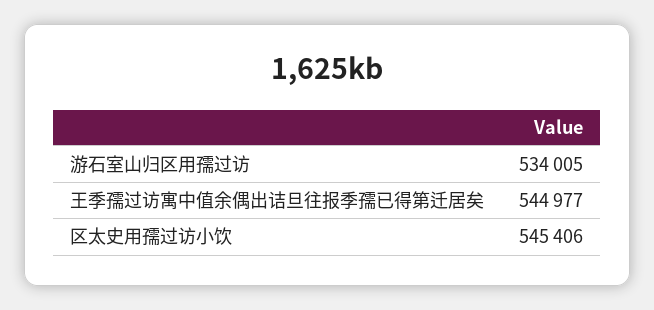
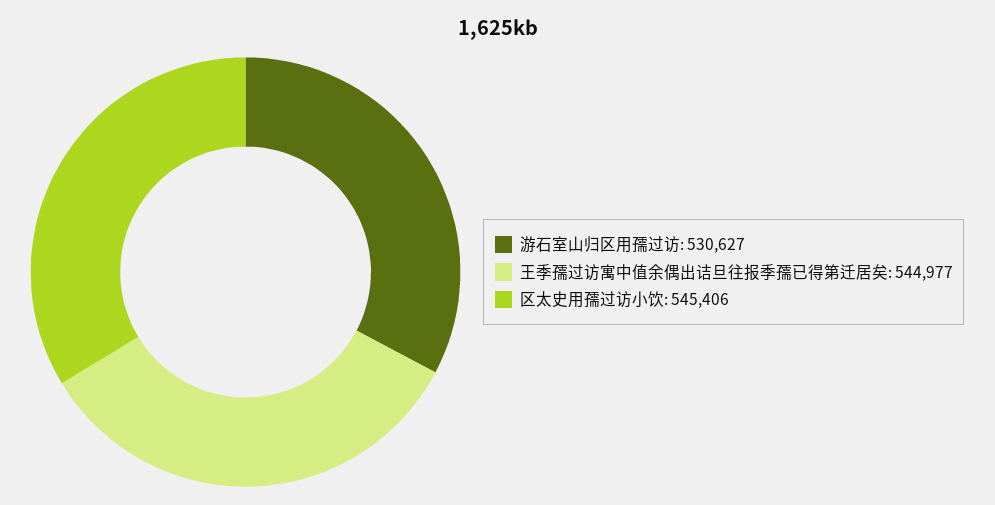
游石室山归区用孺过访: 534005 -> 530627

